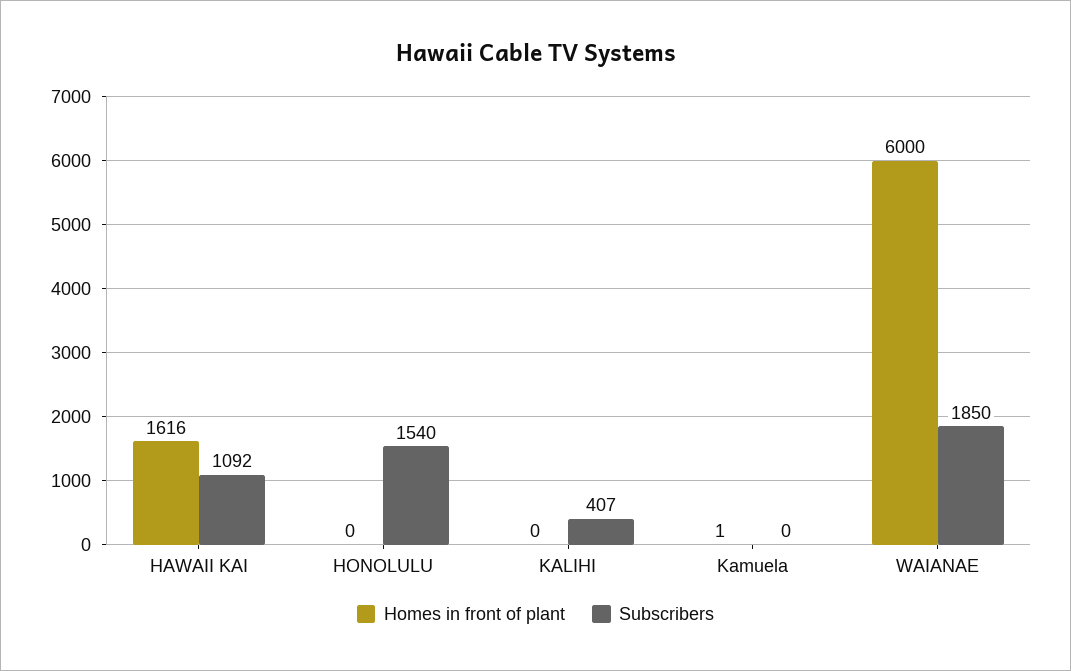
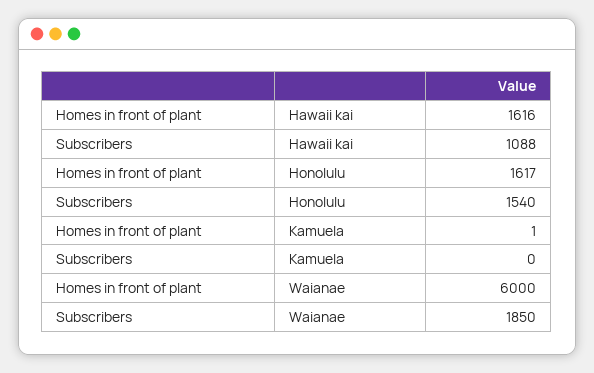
Subscribers, HAWAII KAI: 1092 -> 1088
Homes in front of plant, HONOLULU: 0 -> 1617
Homes in front of plant, KALIHI: 0 -> none
Subscribers, KALIHI: 407 -> none

